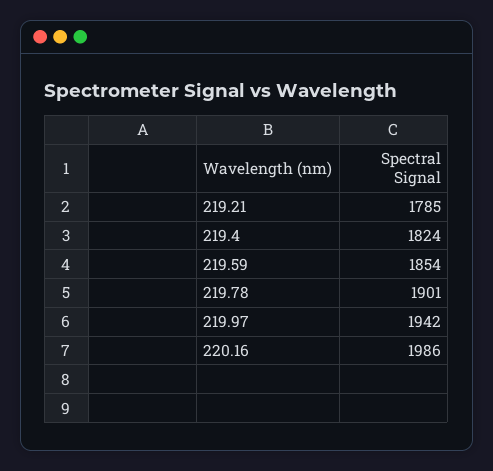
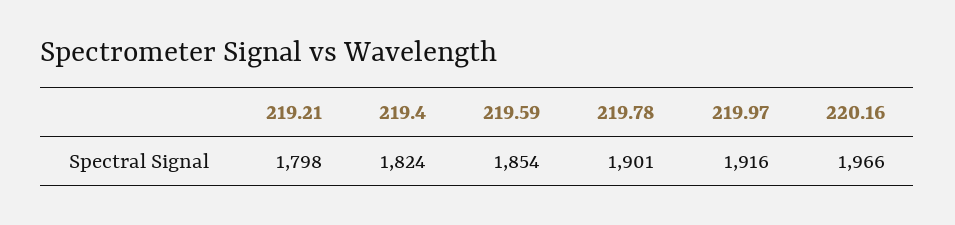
219.21: 1785 -> 1798
219.97: 1942 -> 1916
220.16: 1986 -> 1966

